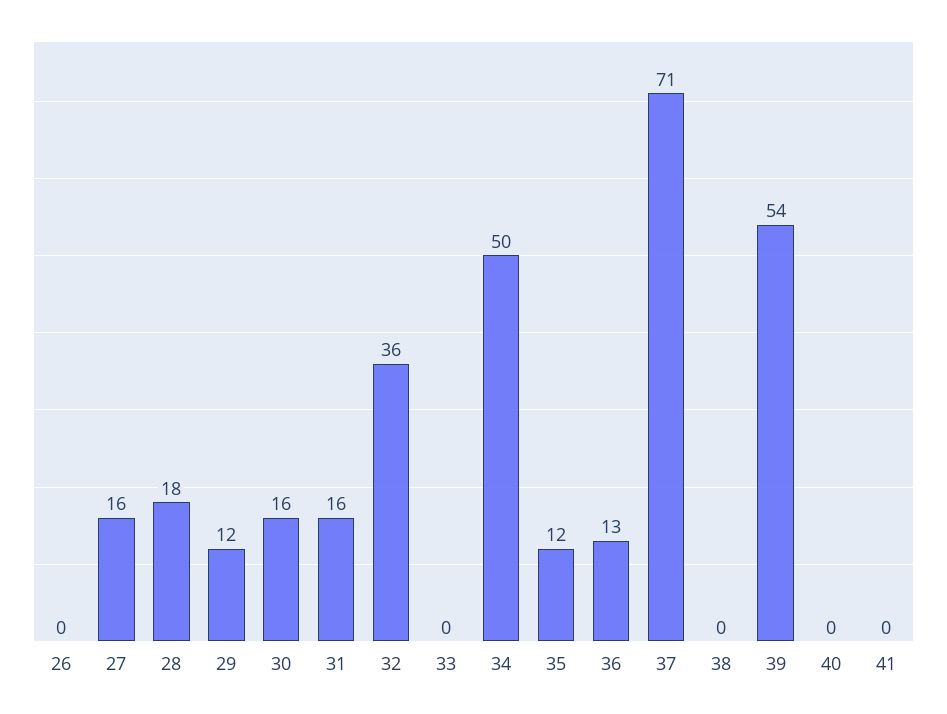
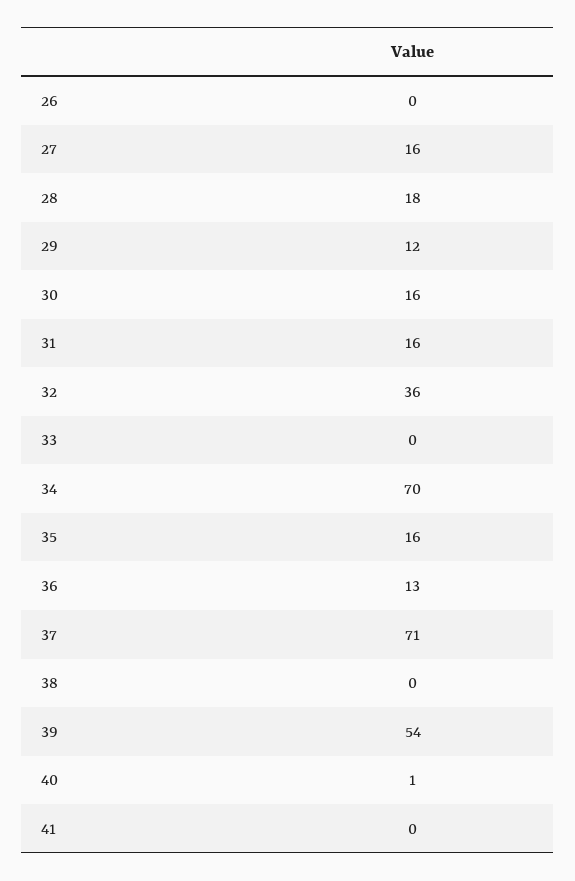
34: 50 -> 70
35: 12 -> 16
40: 0 -> 1

